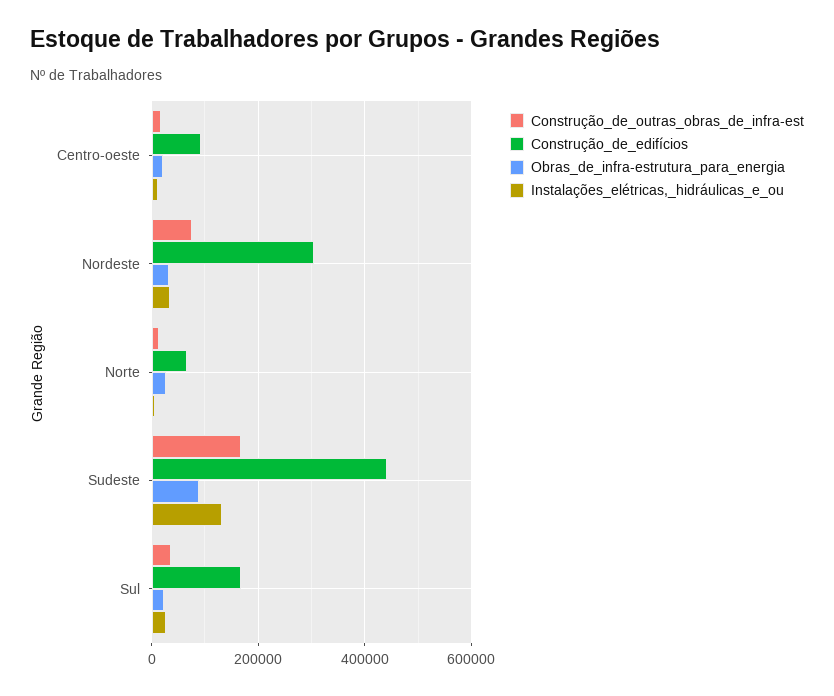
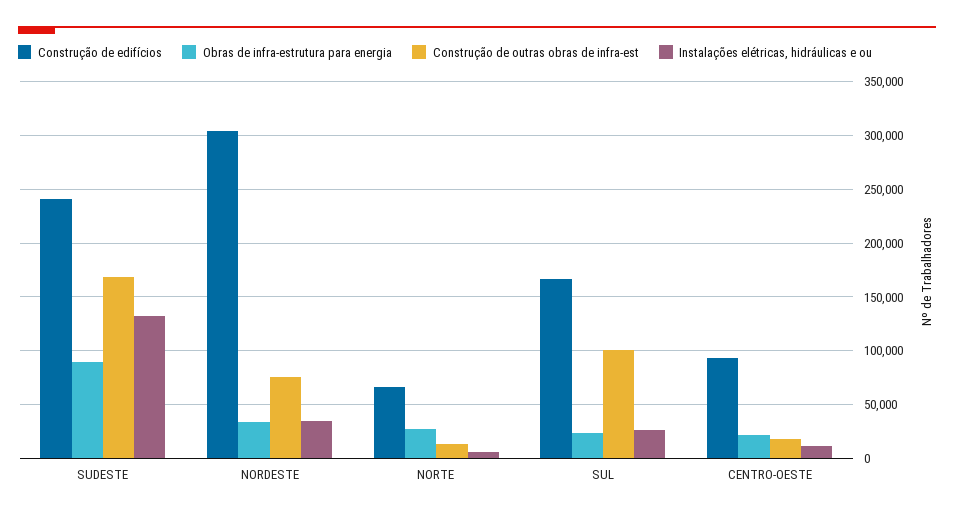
Construção_de_edifícios, Sudeste: 440000 -> 240000
Construção_de_outras_obras_de_infra-est, Sul: 40000 -> 100000

